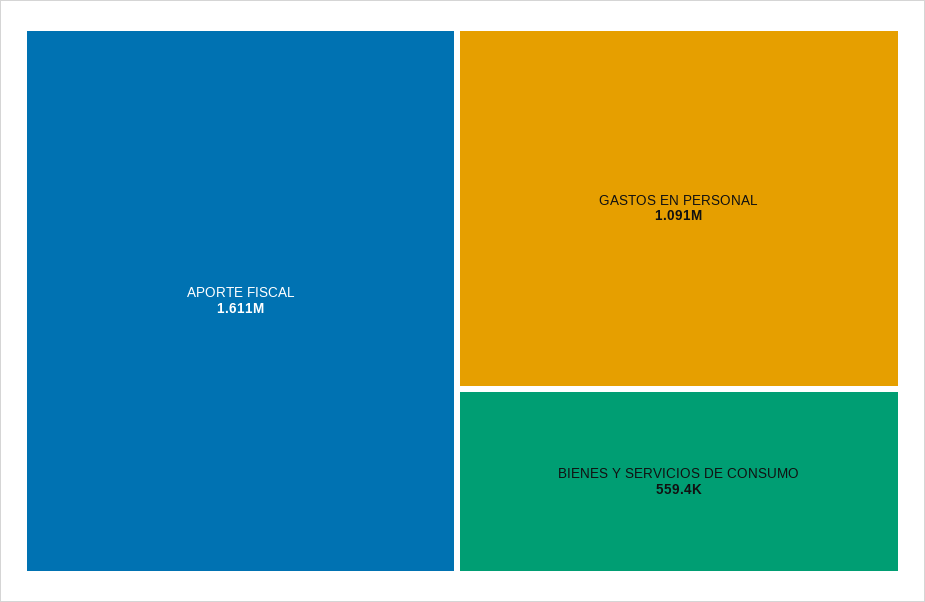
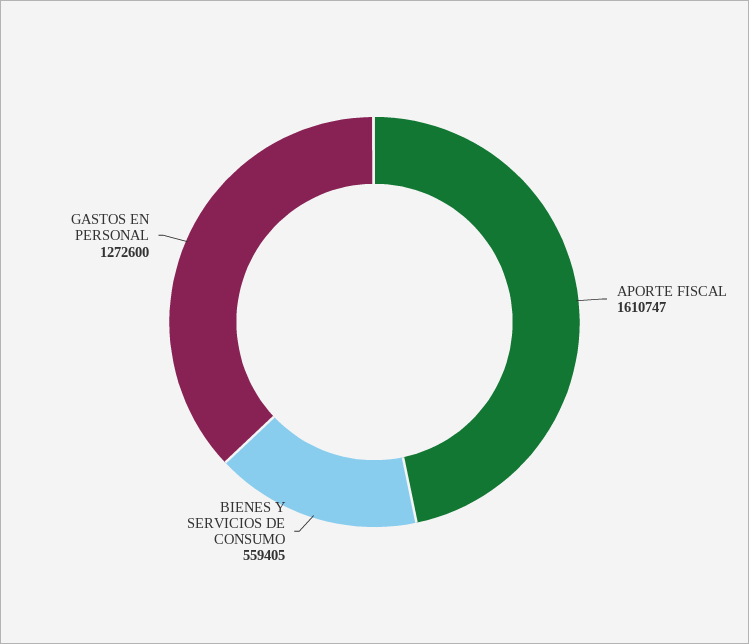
GASTOS EN PERSONAL: 1091000 -> 1272600

